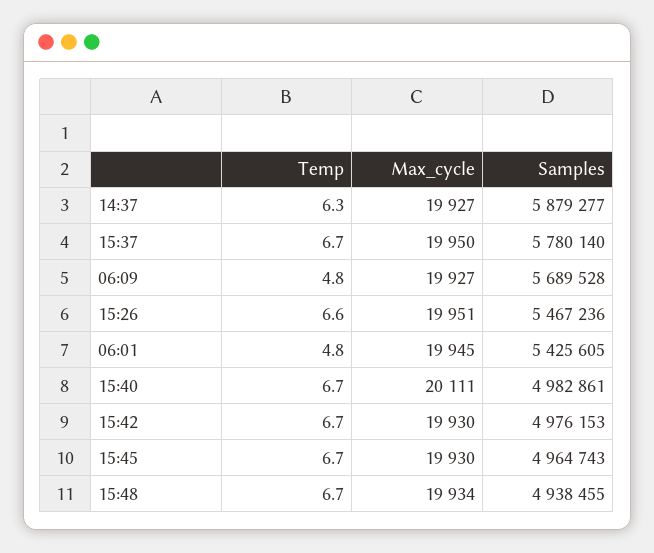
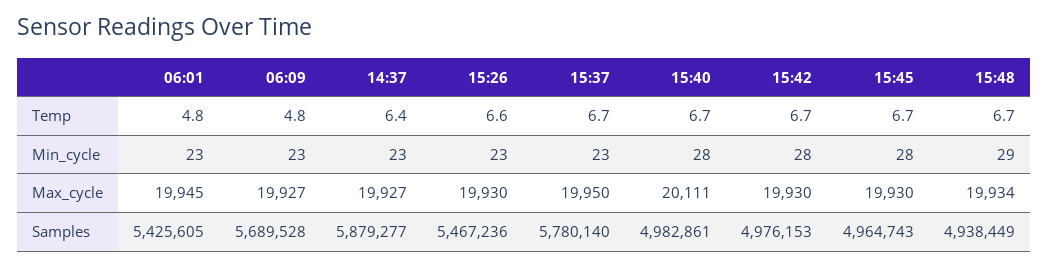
Temp, 14:37: 6.3 -> 6.4
Max_cycle, 15:26: 19951 -> 19930
Samples, 15:48: 4938455 -> 4938449
Min_cycle, 06:01: none -> 23
Min_cycle, 06:09: none -> 23
Min_cycle, 14:37: none -> 23
Min_cycle, 15:26: none -> 23
Min_cycle, 15:37: none -> 23
Min_cycle, 15:40: none -> 28
Min_cycle, 15:42: none -> 28
Min_cycle, 15:45: none -> 28
Min_cycle, 15:48: none -> 29

